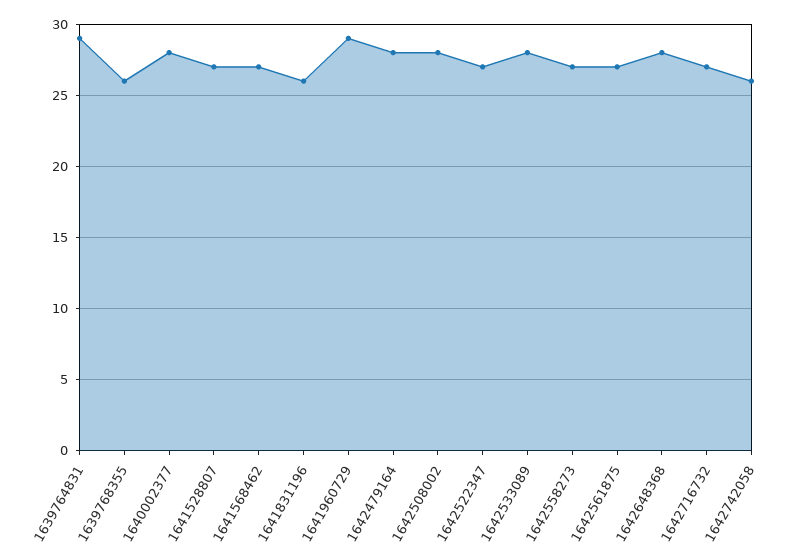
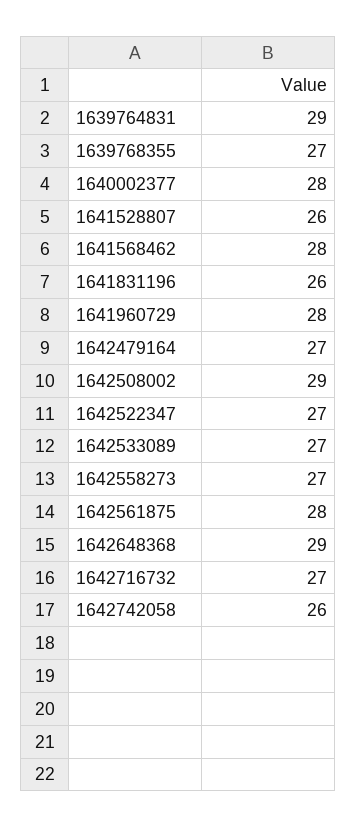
1639768355: 26 -> 27
1641528807: 27 -> 26
1641568462: 27 -> 28
1641960729: 29 -> 28
1642479164: 28 -> 27
1642508002: 28 -> 29
1642533089: 28 -> 27
1642561875: 27 -> 28
1642648368: 28 -> 29

